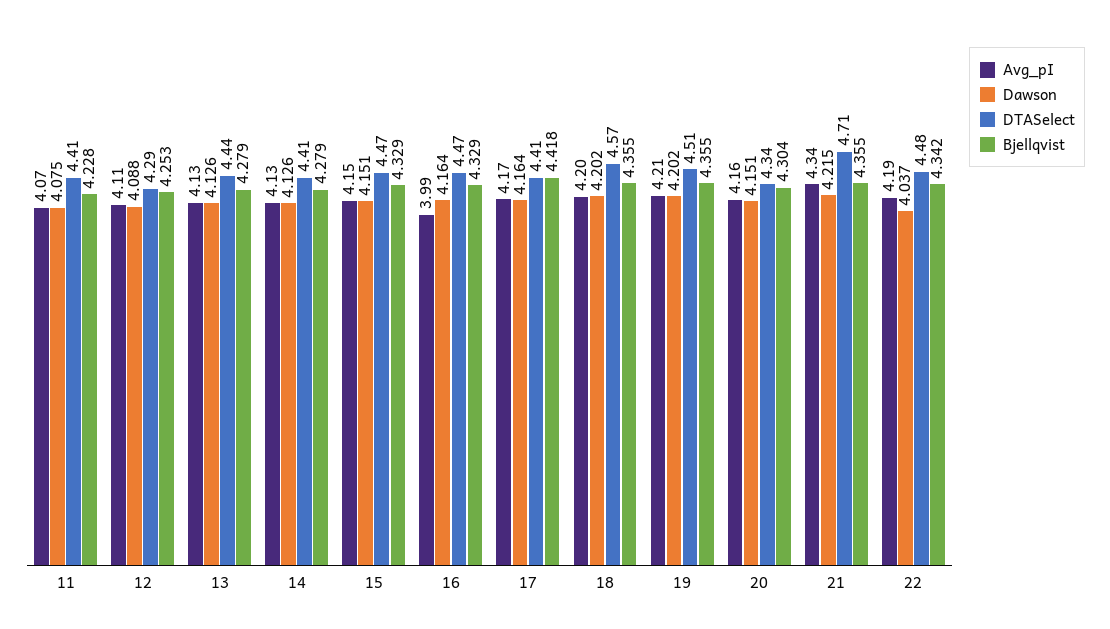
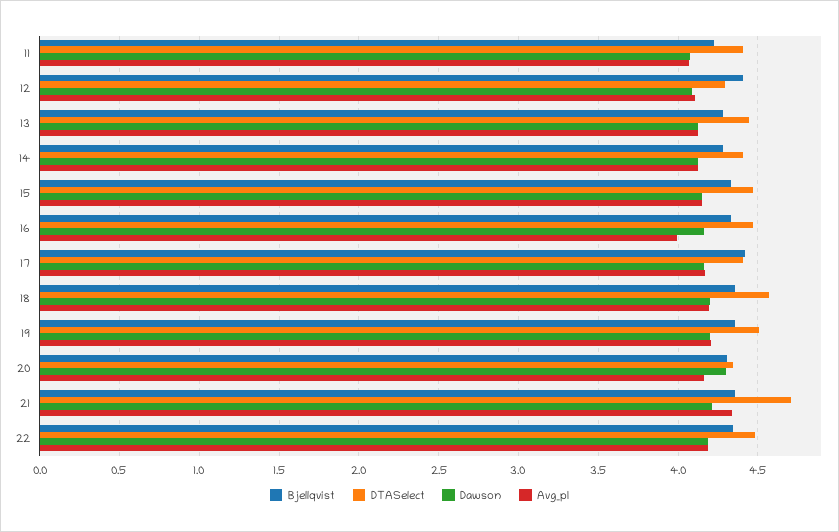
Bjellqvist, 12: 4.253 -> 4.4
Dawson, 20: 4.151 -> 4.3
Dawson, 22: 4.037 -> 4.2

